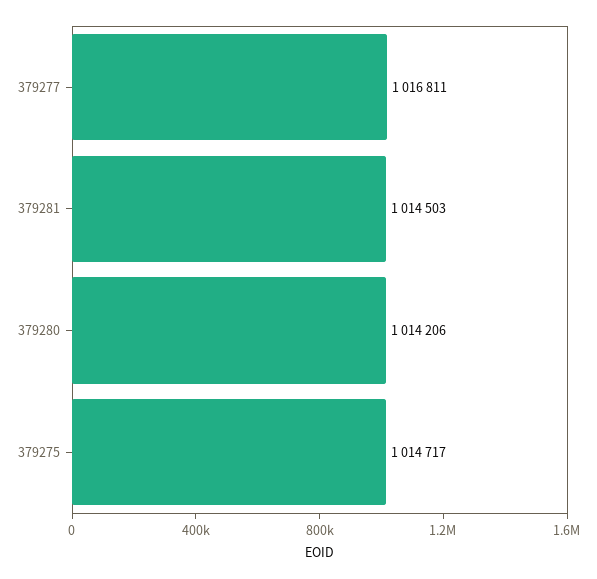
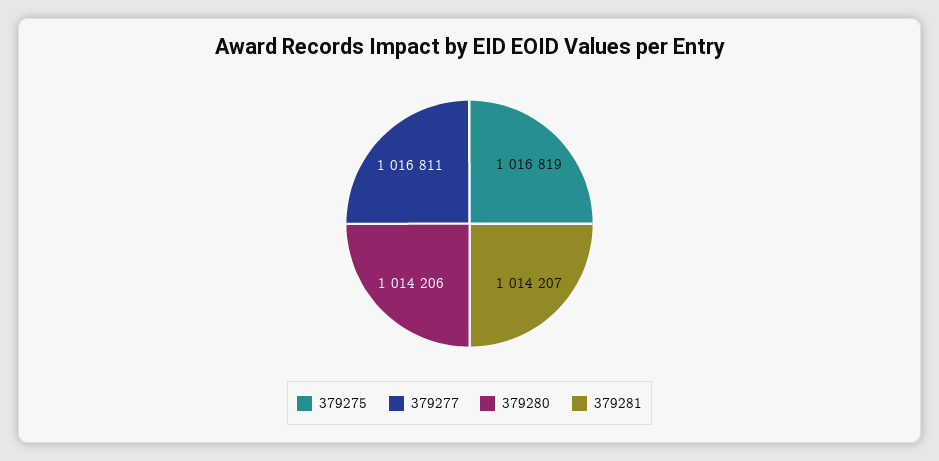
379281: 1014503 -> 1014207
379275: 1014717 -> 1016819

